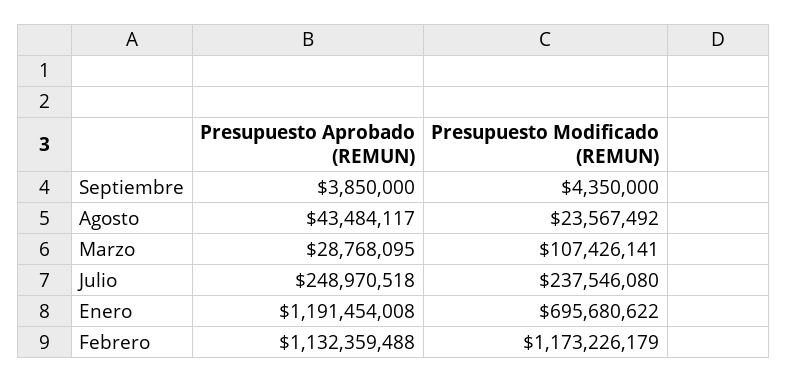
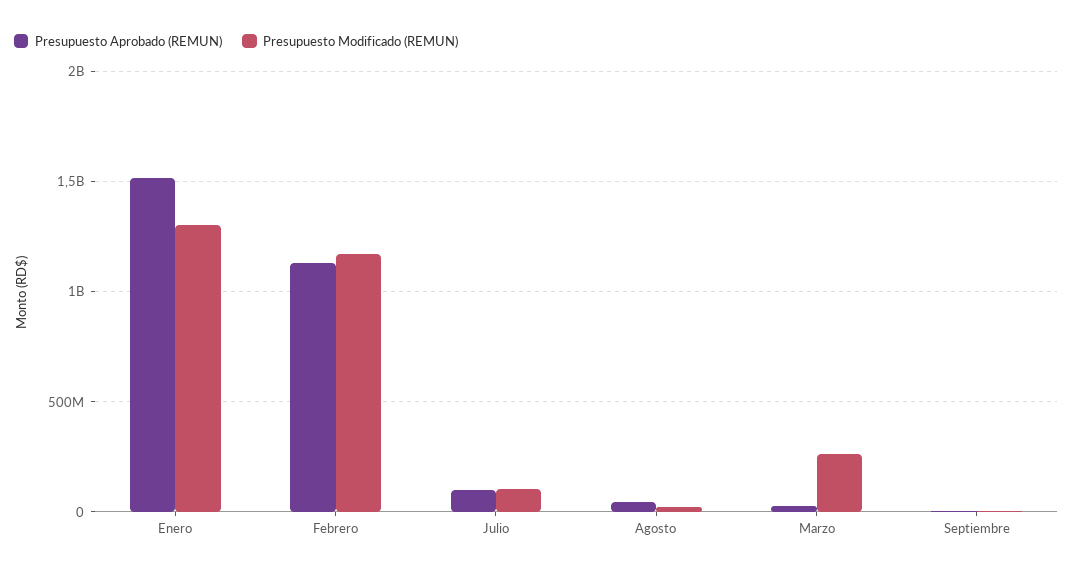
Presupuesto Modificado (REMUN), Marzo: 107426141 -> 250000000
Presupuesto Aprobado (REMUN), Julio: 248970518 -> 100000000
Presupuesto Modificado (REMUN), Julio: 237546080 -> 100000000
Presupuesto Aprobado (REMUN), Enero: 1191454008 -> 1500000000
Presupuesto Modificado (REMUN), Enero: 695680622 -> 1300000000

